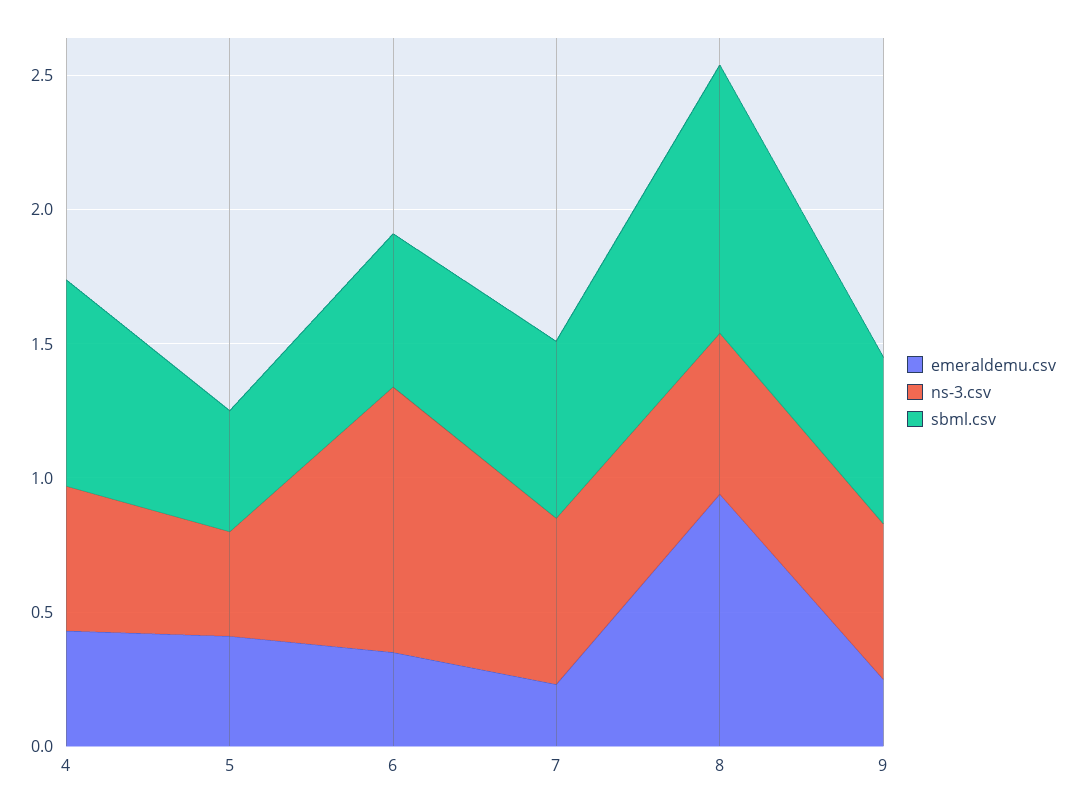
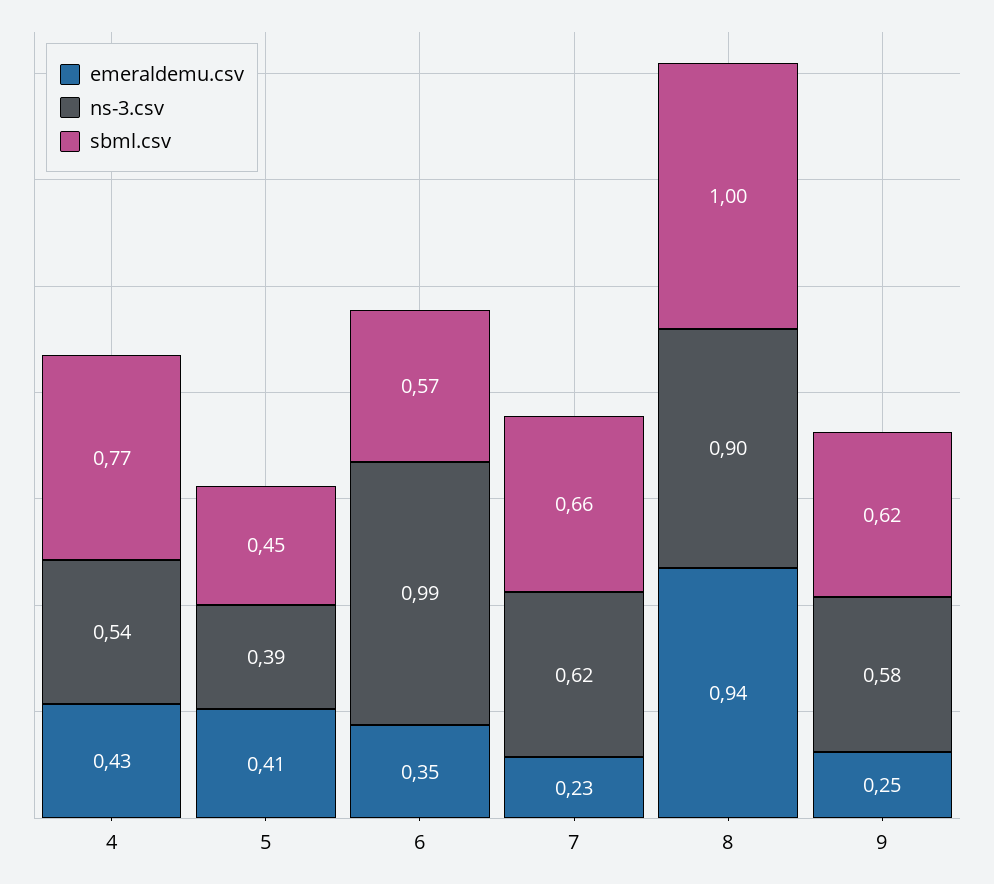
ns-3.csv, 8: 0.6 -> 0.9

